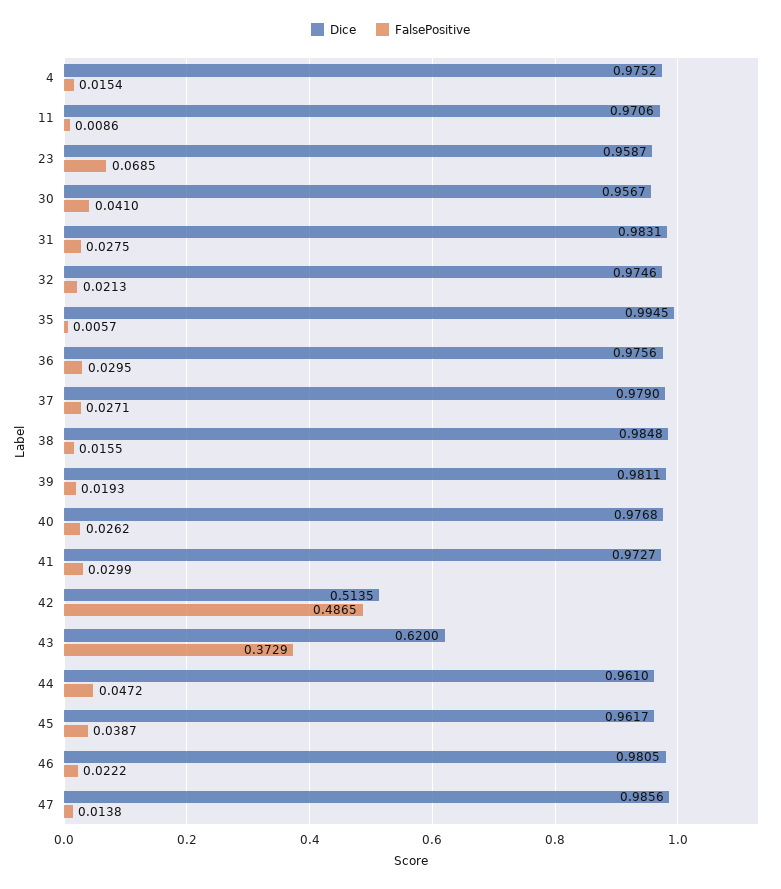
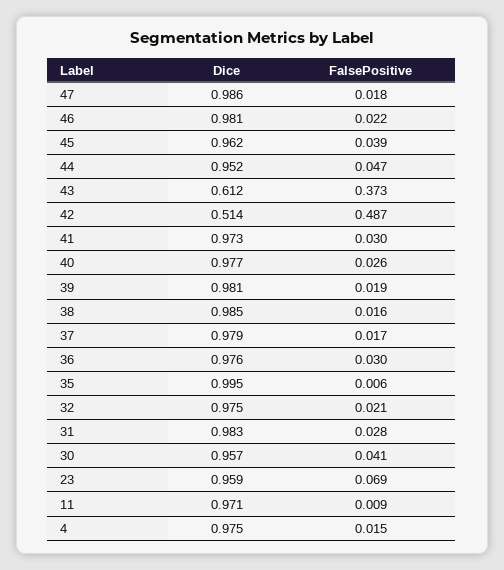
FalsePositive, 37: 0.0271 -> 0.017
Dice, 43: 0.62 -> 0.612
Dice, 44: 0.961 -> 0.952
FalsePositive, 47: 0.0138 -> 0.018

